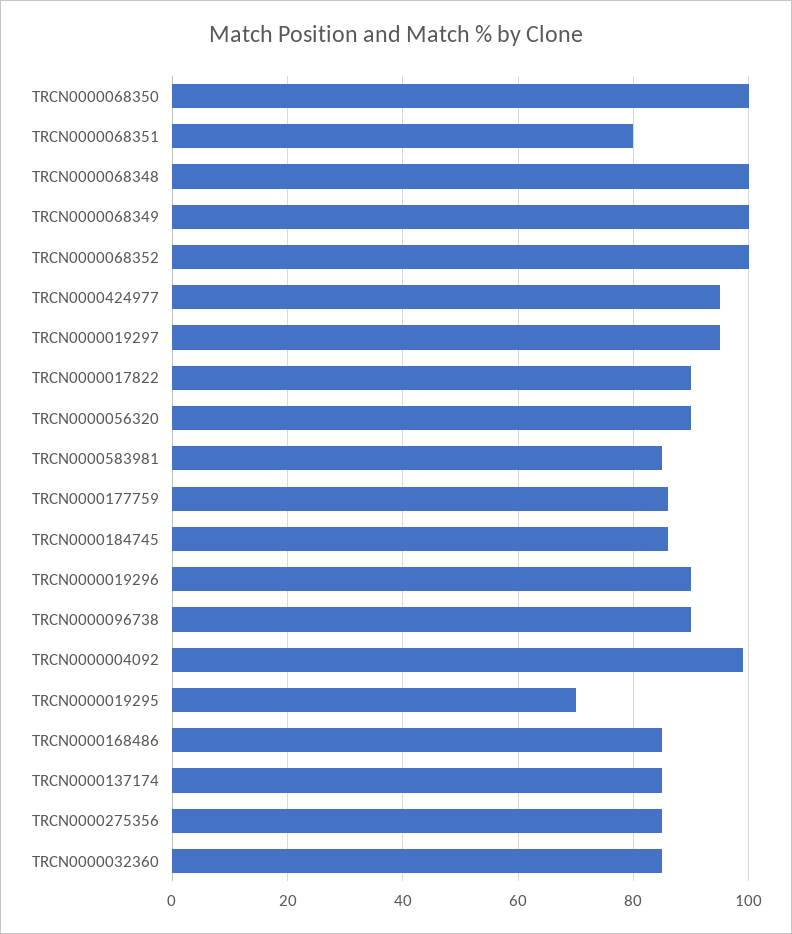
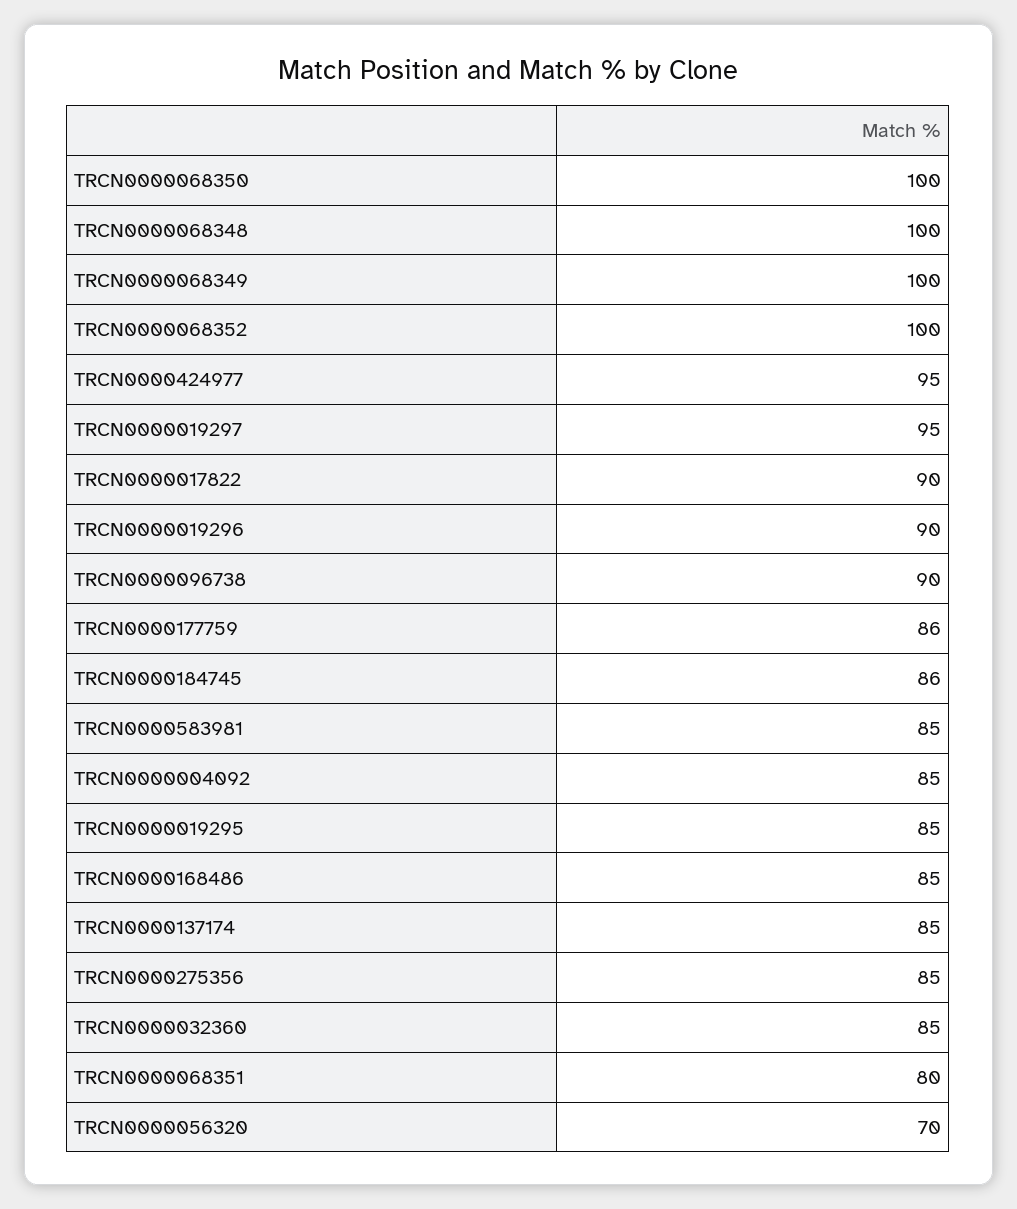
TRCN0000056320: 90 -> 70
TRCN0000004092: 100 -> 85
TRCN0000019295: 70 -> 85

